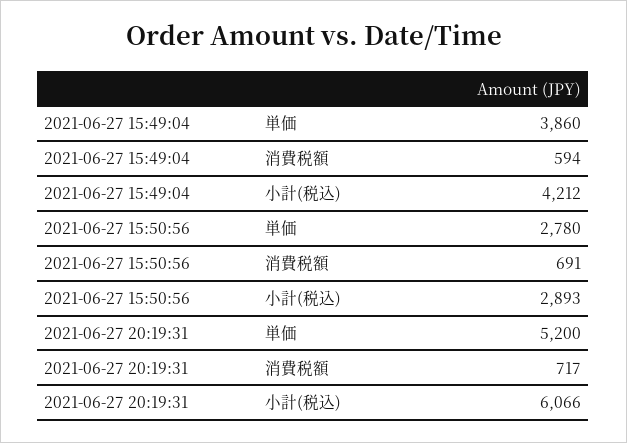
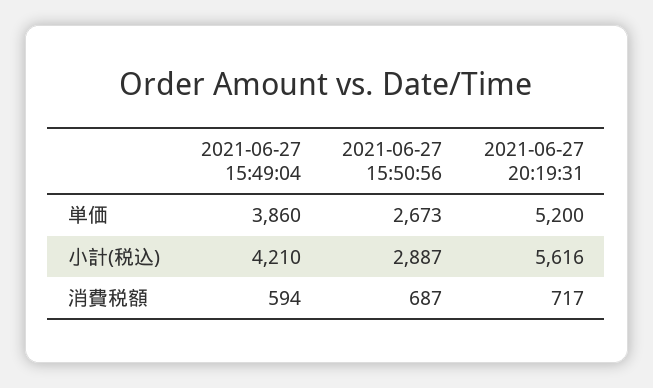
2021-06-27 15:49:04, 小計(税込): 4212 -> 4210
2021-06-27 15:50:56, 単価: 2780 -> 2673
2021-06-27 15:50:56, 消費税額: 691 -> 687
2021-06-27 15:50:56, 小計(税込): 2893 -> 2887
2021-06-27 20:19:31, 小計(税込): 6066 -> 5616

